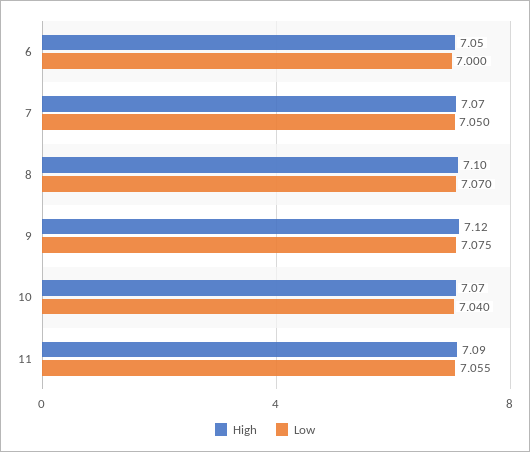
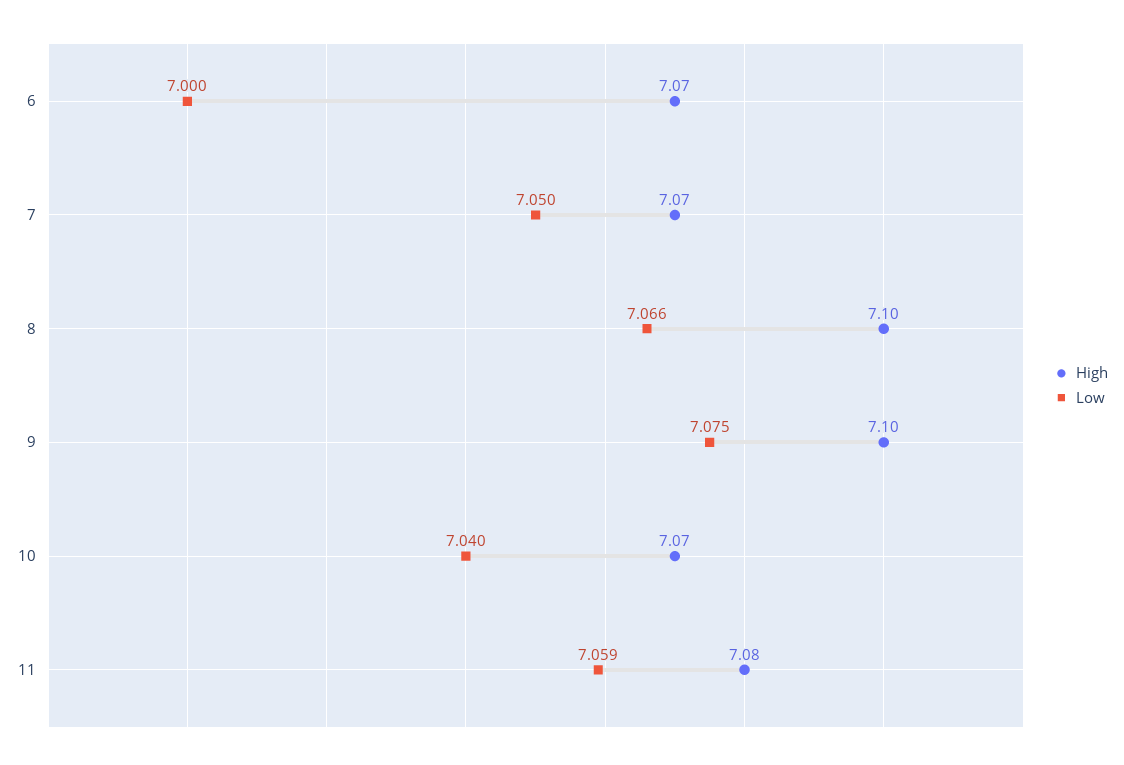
High, 6: 7.05 -> 7.07
Low, 8: 7.07 -> 7.066
High, 9: 7.12 -> 7.1
High, 11: 7.09 -> 7.08
Low, 11: 7.055 -> 7.059

